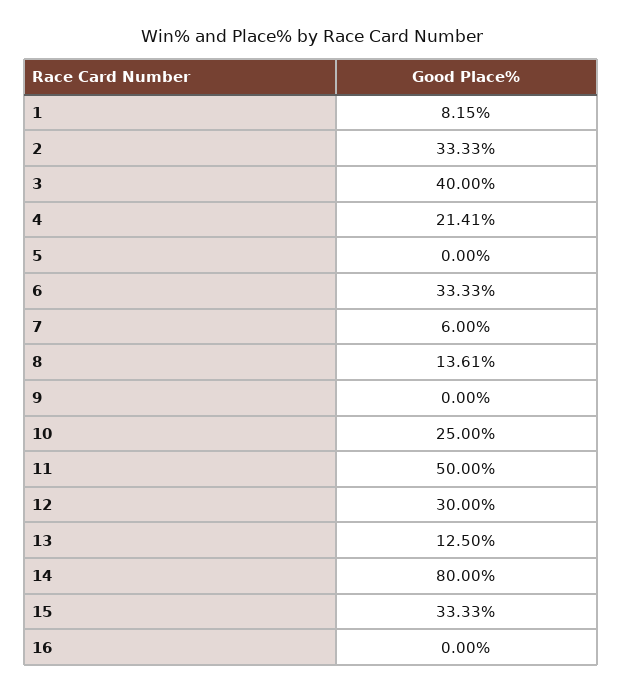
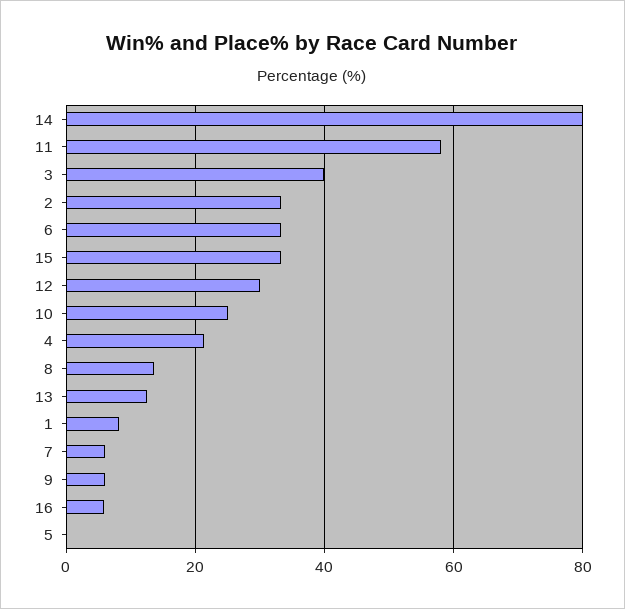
9: 0 -> 6
11: 50 -> 58
16: 0 -> 6

